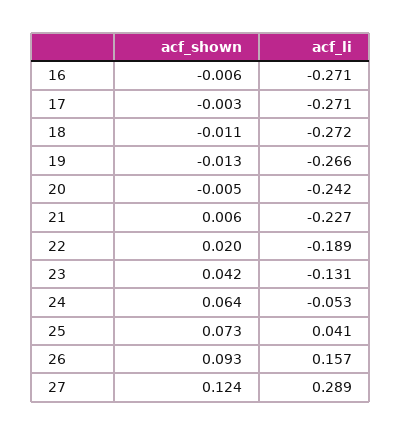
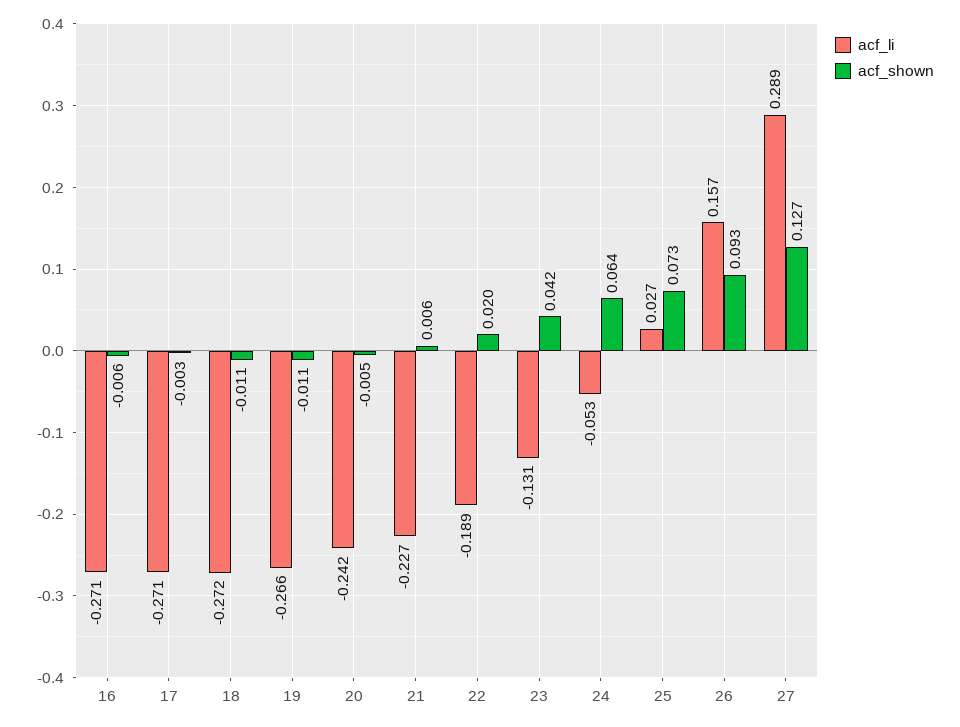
acf_shown, 19: -0.013 -> -0.011
acf_li, 25: 0.041 -> 0.027
acf_shown, 27: 0.124 -> 0.127

